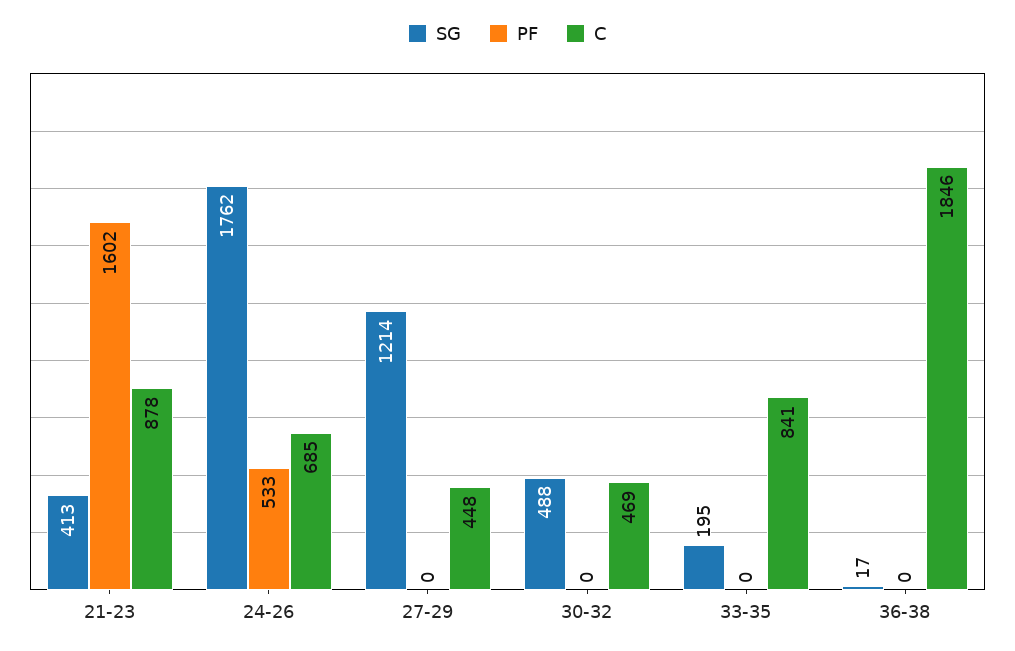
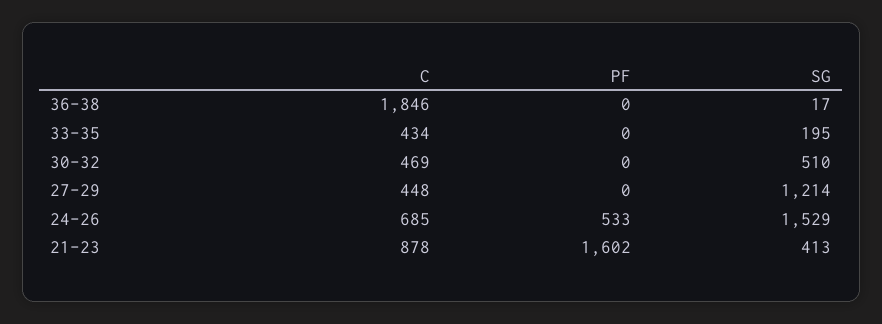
SG, 24-26: 1762 -> 1529
SG, 30-32: 488 -> 510
C, 33-35: 841 -> 434

